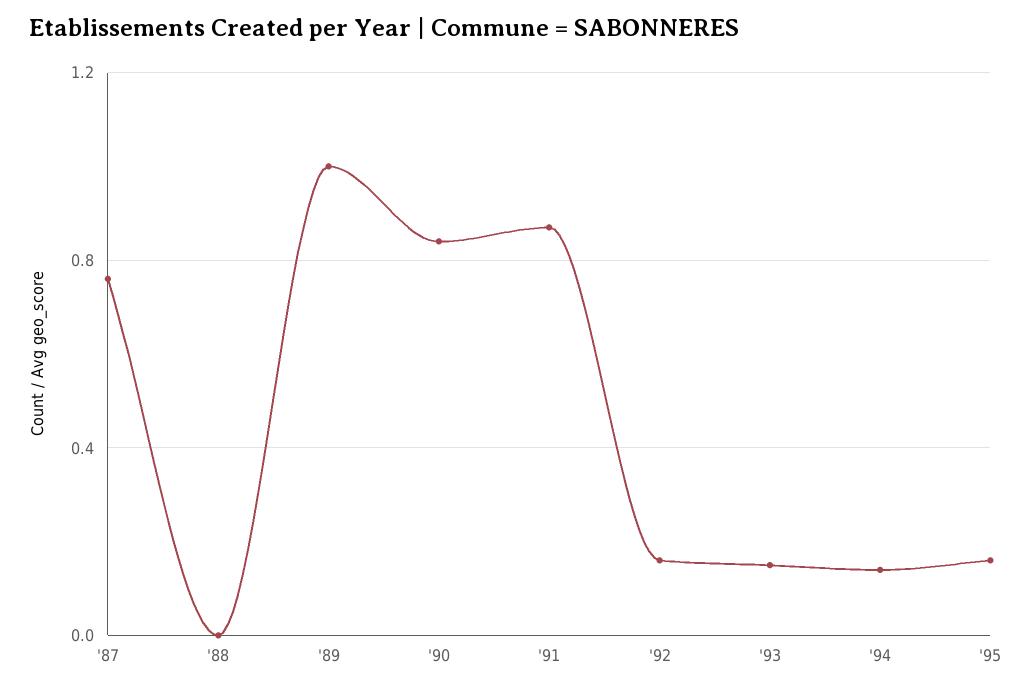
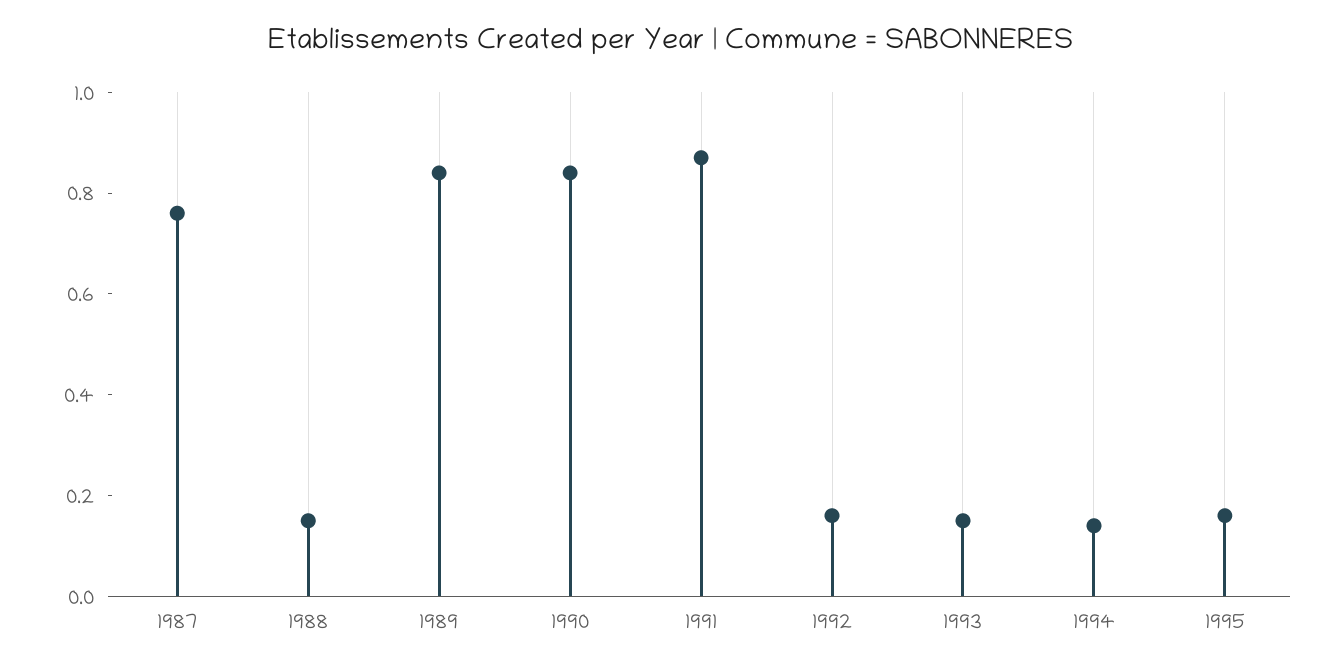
'88: 0 -> 0.15
'89: 1 -> 0.85

